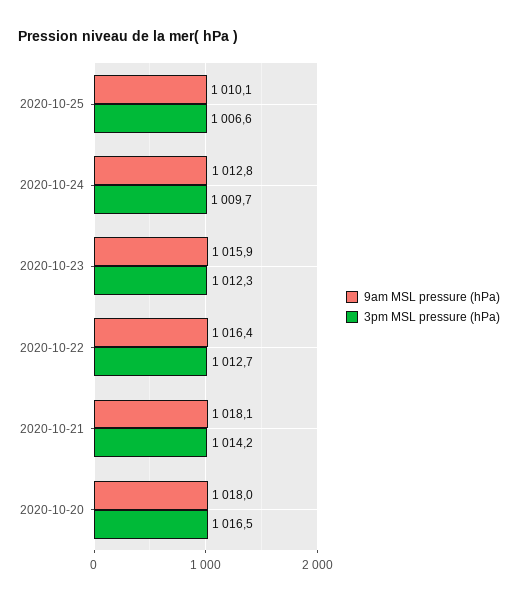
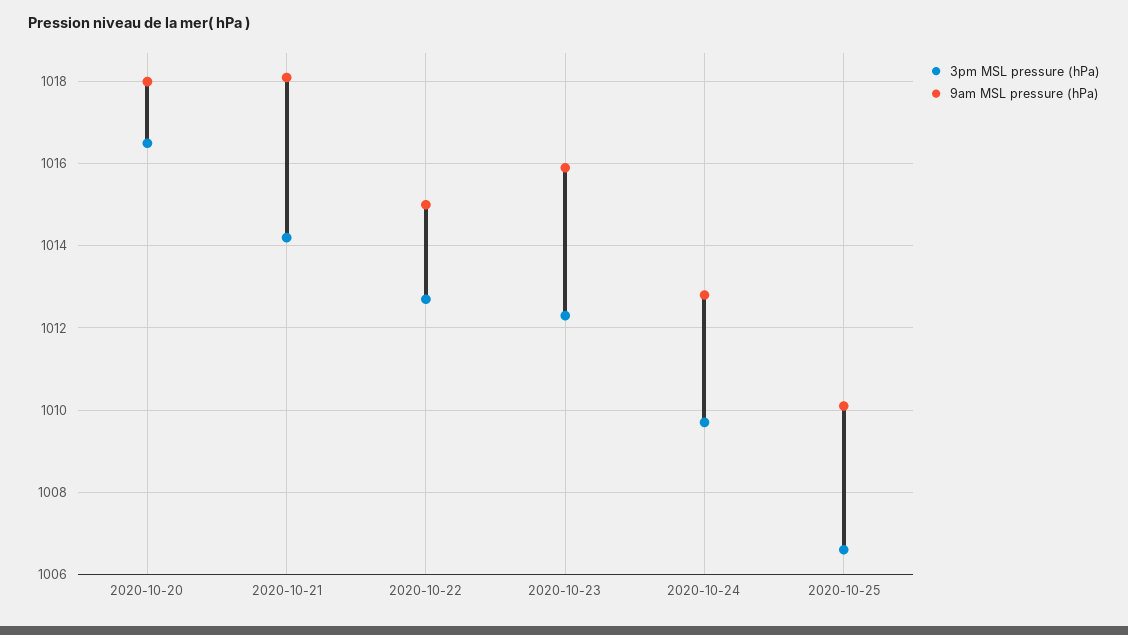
9am MSL pressure (hPa), 2020-10-22: 1016.4 -> 1015

